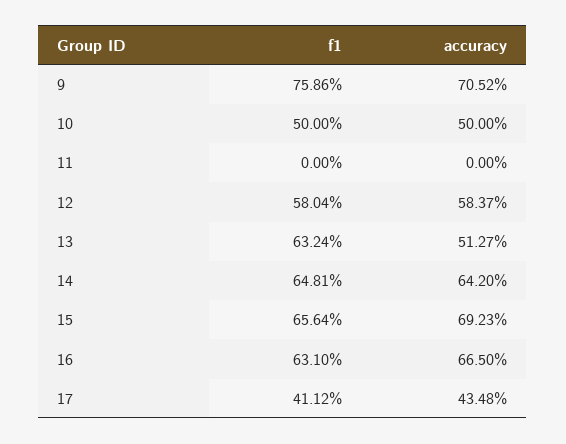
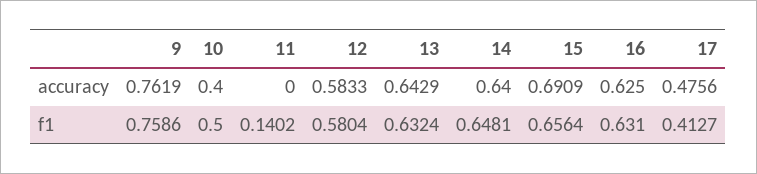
accuracy, 9: 0.7052 -> 0.7619
accuracy, 10: 0.5 -> 0.4
f1, 11: 0 -> 0.1402
accuracy, 12: 0.5837 -> 0.5833
accuracy, 13: 0.5127 -> 0.6429
accuracy, 14: 0.642 -> 0.64
accuracy, 15: 0.6923 -> 0.6909
accuracy, 16: 0.665 -> 0.625
f1, 17: 0.4112 -> 0.4127
accuracy, 17: 0.4348 -> 0.4756

